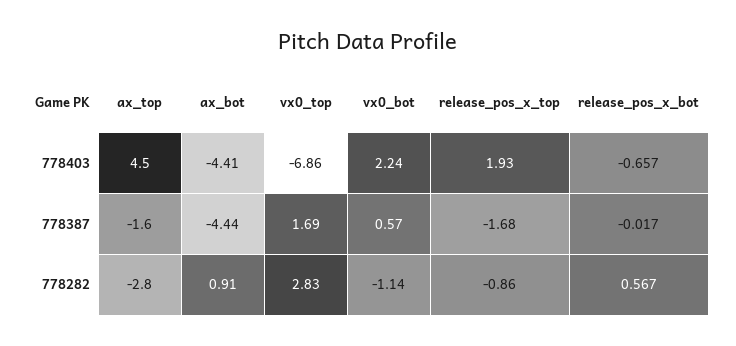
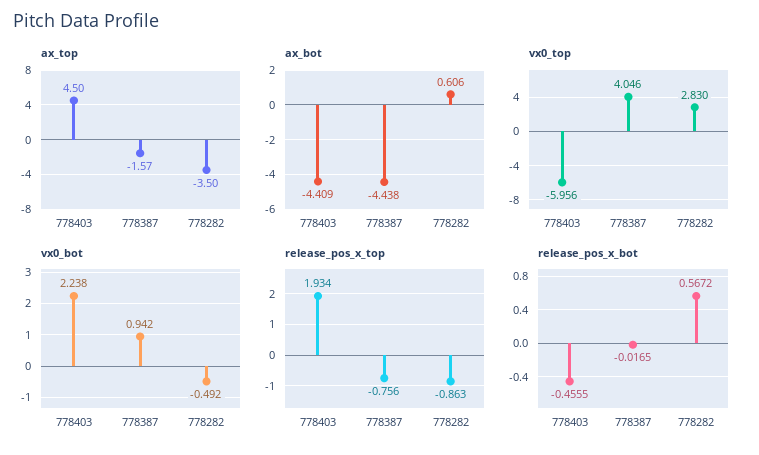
vx0_top, 778403: -6.86 -> -5.956
release_pos_x_bot, 778403: -0.657 -> -0.4555
vx0_top, 778387: 1.69 -> 4.046
vx0_bot, 778387: 0.57 -> 0.942
release_pos_x_top, 778387: -1.68 -> -0.756
ax_top, 778282: -2.8 -> -3.5
ax_bot, 778282: 0.91 -> 0.606
vx0_bot, 778282: -1.14 -> -0.492

